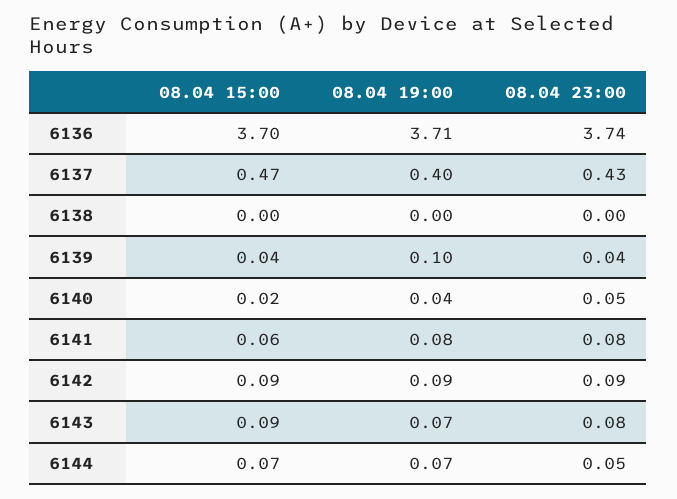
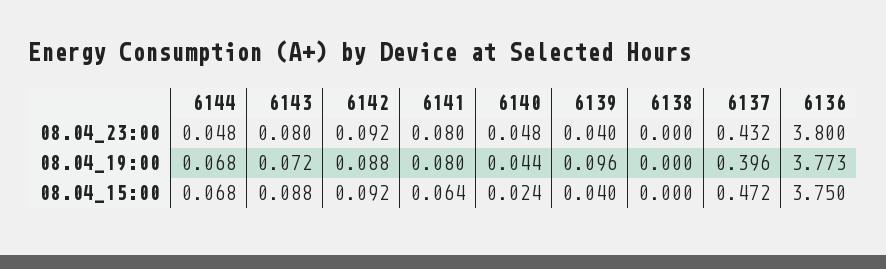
08.04 15:00, 6136: 3.7 -> 3.75
08.04 19:00, 6136: 3.71 -> 3.773
08.04 23:00, 6136: 3.74 -> 3.8

